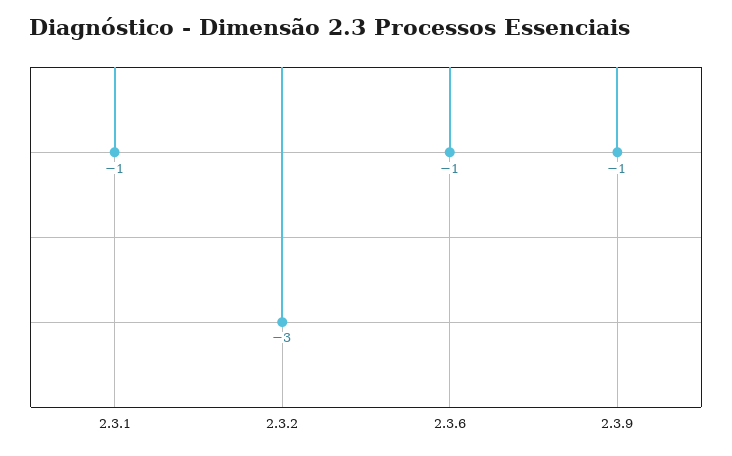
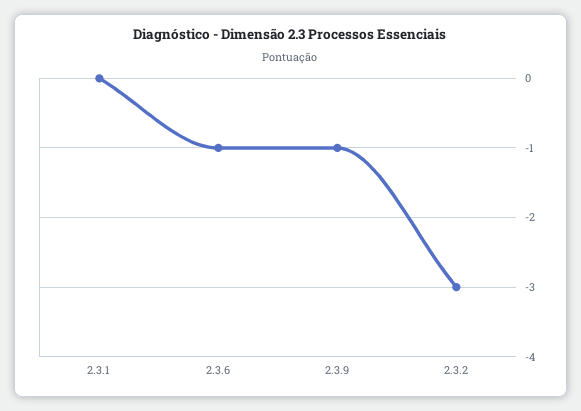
2.3.1: -1 -> 0

